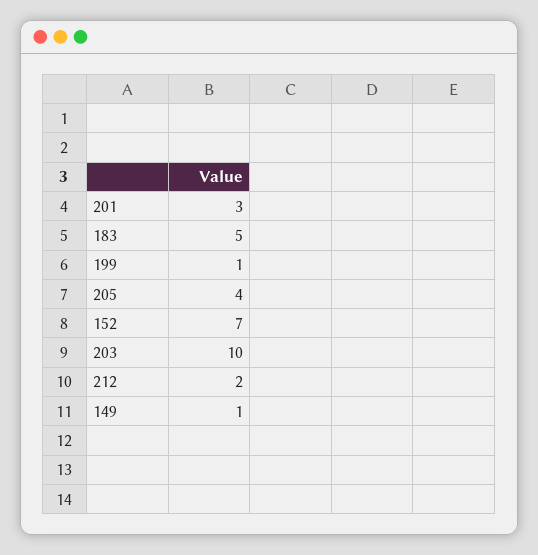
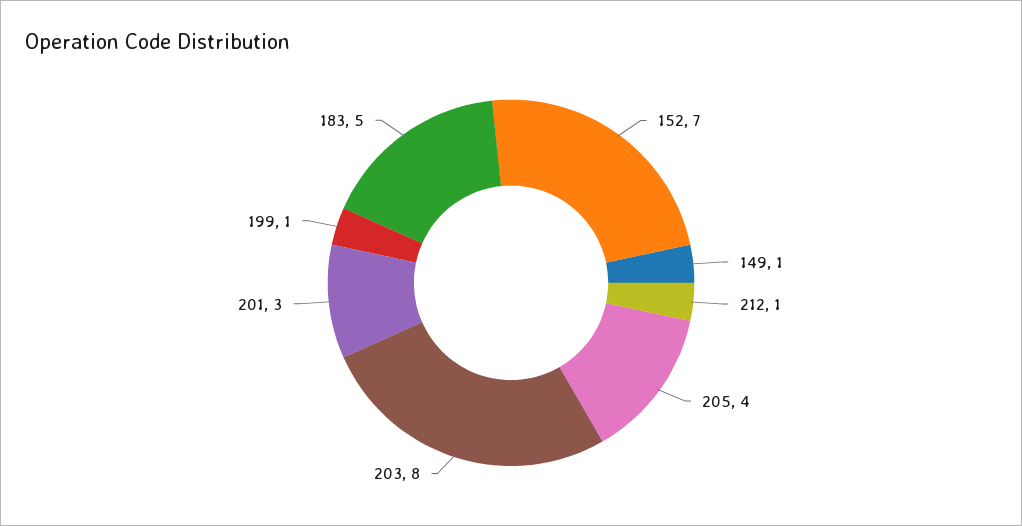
203: 10 -> 8
212: 2 -> 1

